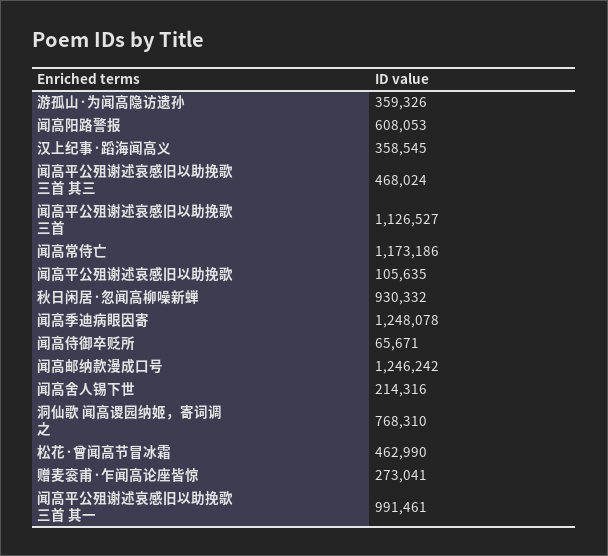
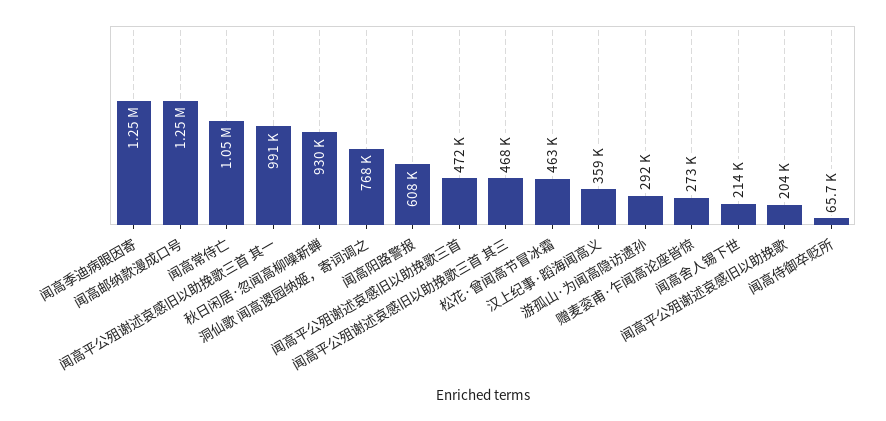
游孤山·为闻高隐访遗孙: 359326 -> 292000
闻高平公殂谢述哀感旧以助挽歌三首: 1126527 -> 472000
闻高常侍亡: 1173186 -> 1050000
闻高平公殂谢述哀感旧以助挽歌: 105635 -> 204000

